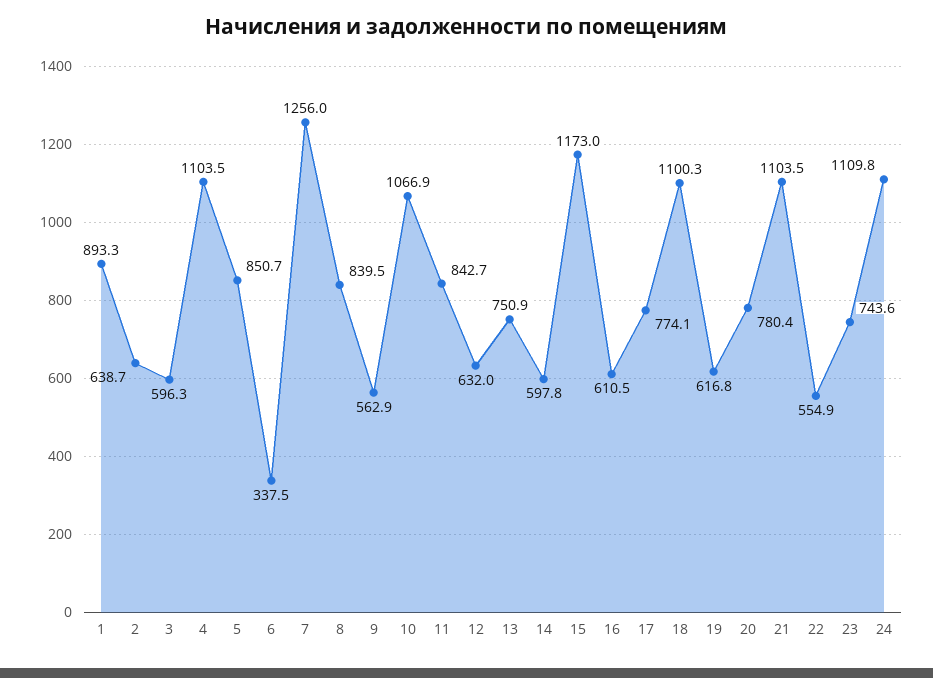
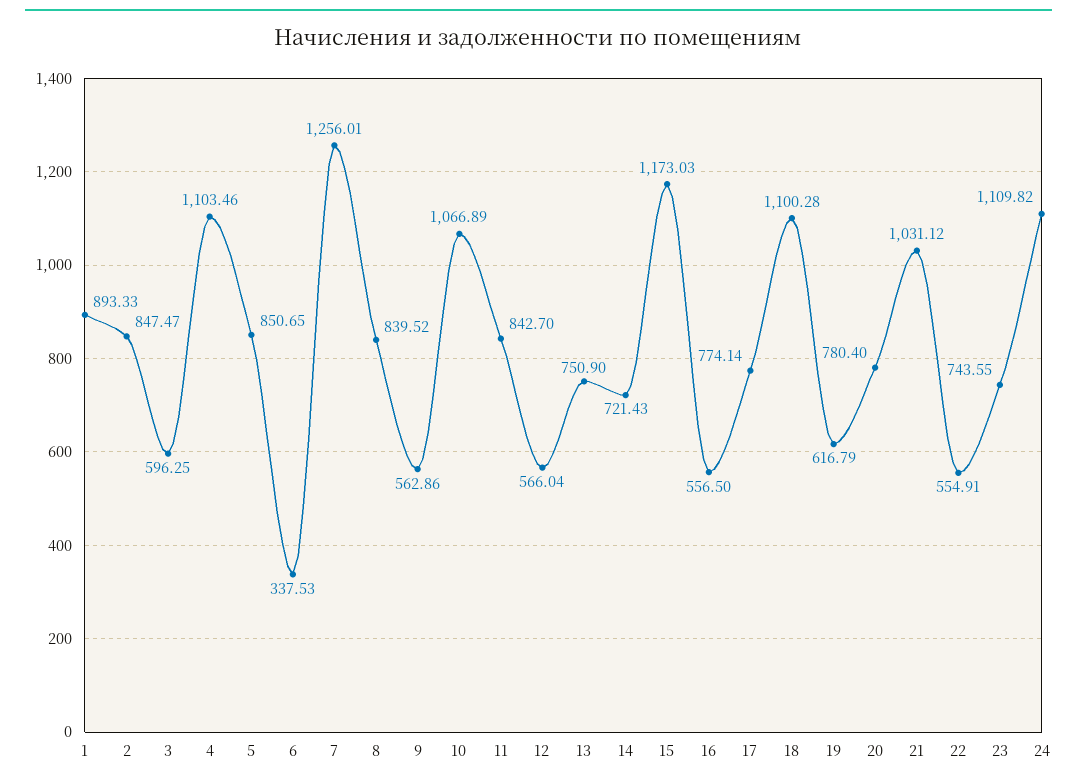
2: 638.7 -> 847.47
12: 632 -> 566.04
14: 597.8 -> 721.43
16: 610.5 -> 556.5
21: 1103.5 -> 1031.12

